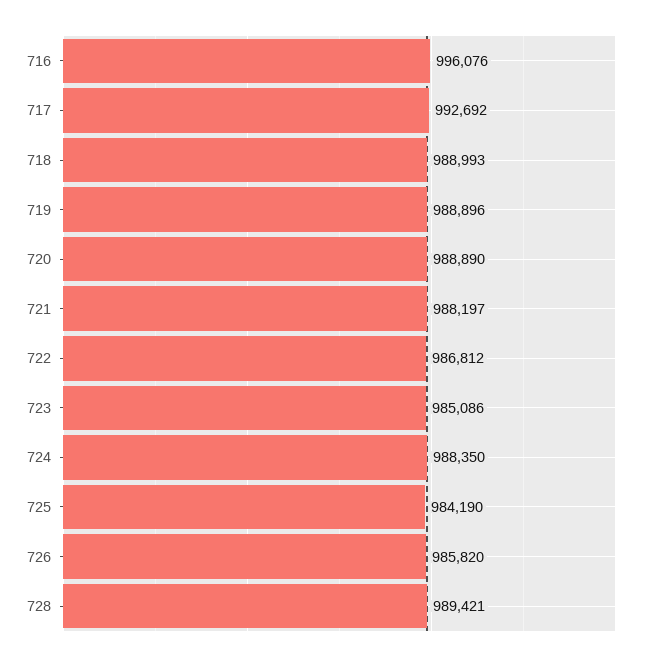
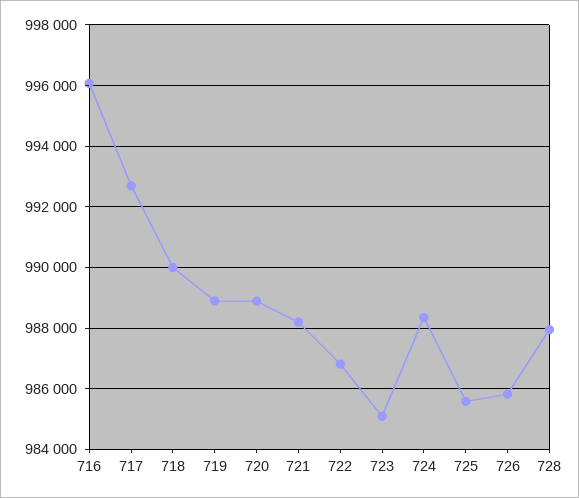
718: 988993 -> 990000
725: 984190 -> 985600
728: 989421 -> 988000

